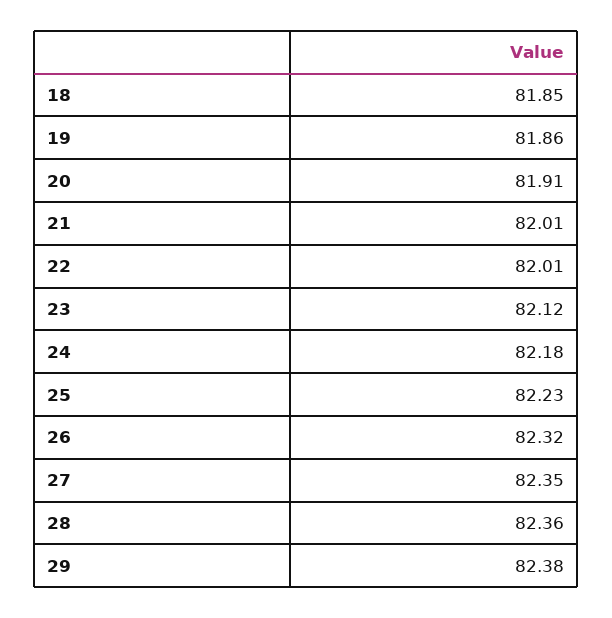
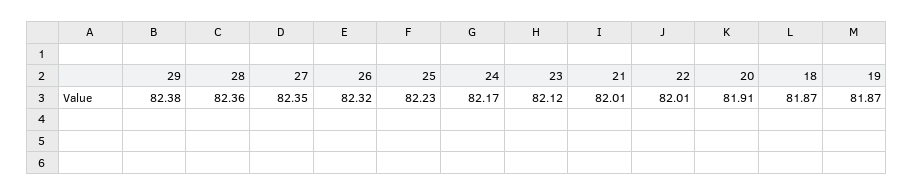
18: 81.85 -> 81.87
19: 81.86 -> 81.87
24: 82.18 -> 82.17

